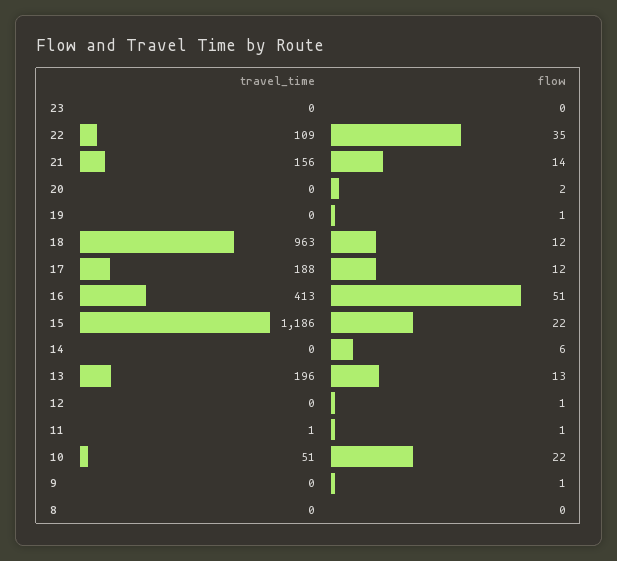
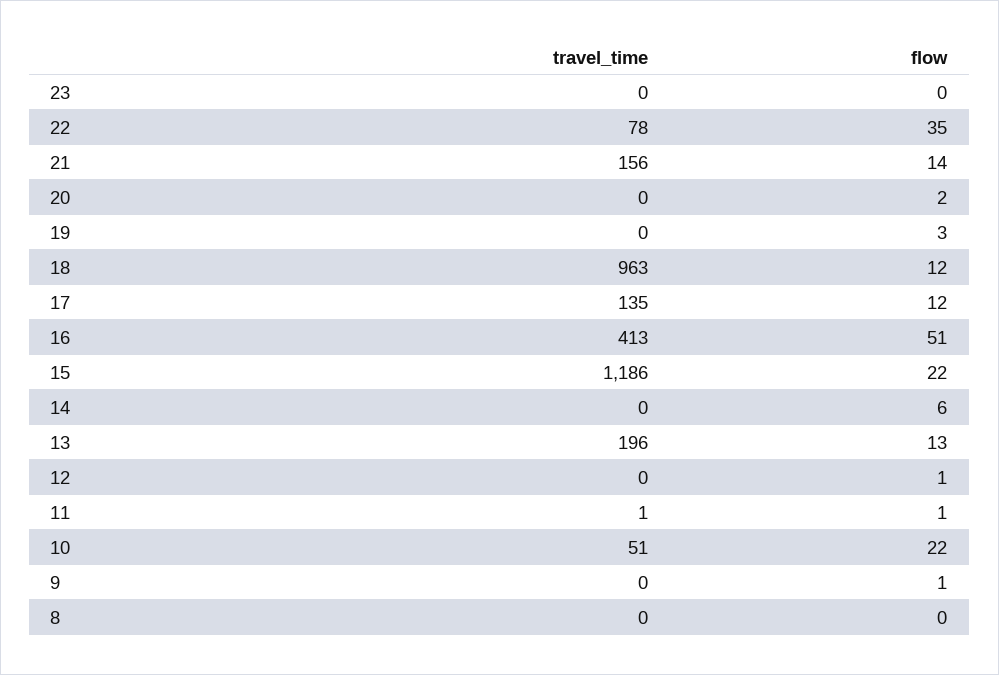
travel_time, 22: 109 -> 78
flow, 19: 1 -> 3
travel_time, 17: 188 -> 135

